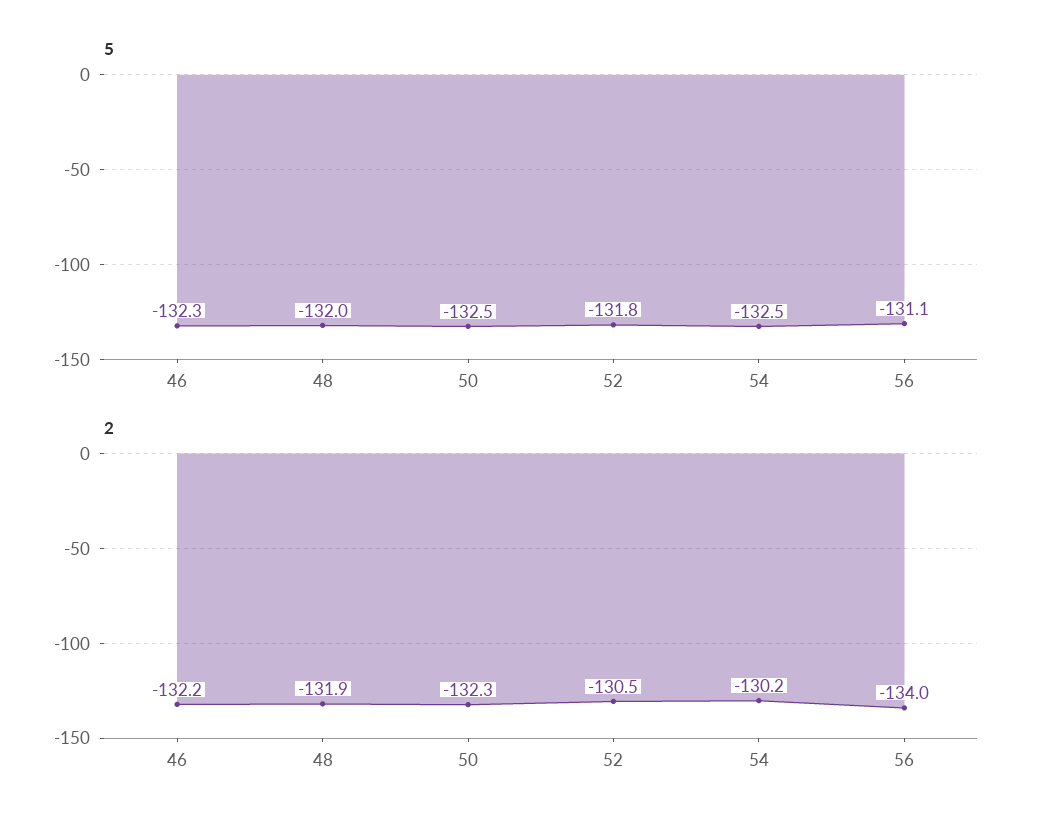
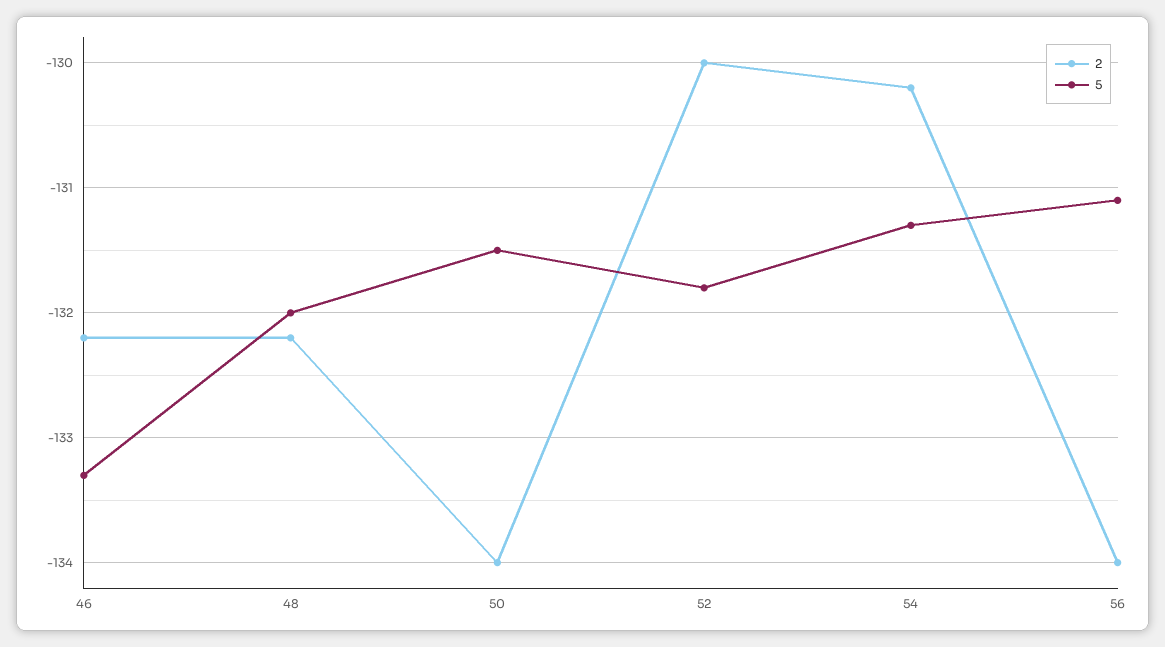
5, 46: -132.3 -> -133.3
5, 50: -132.5 -> -131.5
5, 54: -132.5 -> -131.3
2, 48: -131.9 -> -132.2
2, 50: -132.3 -> -134
2, 52: -130.5 -> -130

